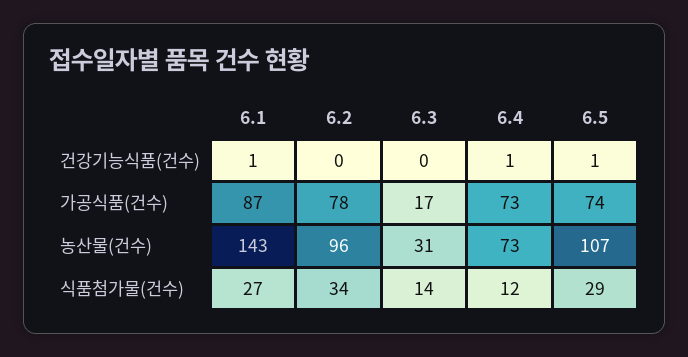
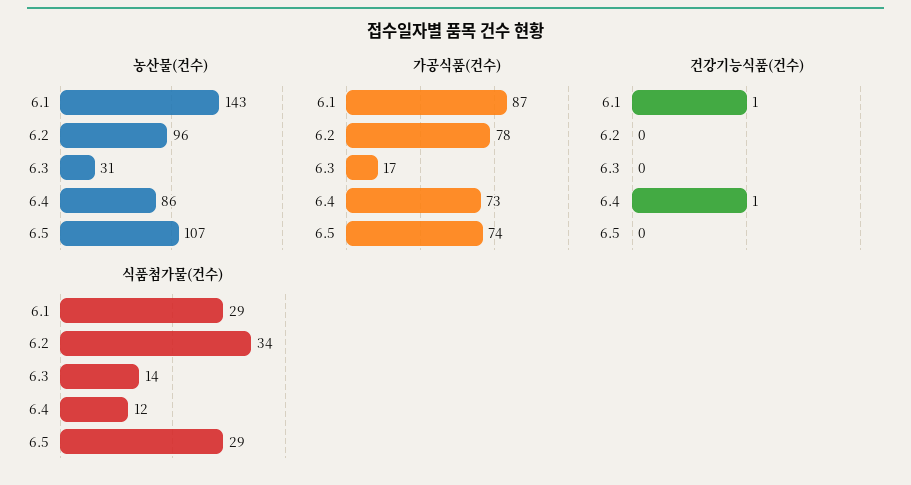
건강기능식품(건수), 6.5: 1 -> 0
농산물(건수), 6.4: 73 -> 86
식품첨가물(건수), 6.1: 27 -> 29

